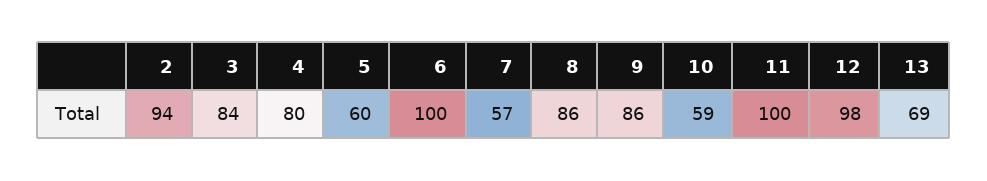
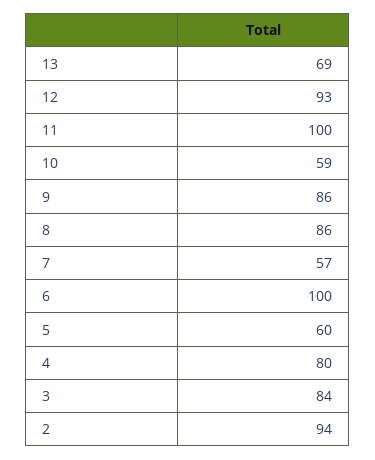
12: 98 -> 93

